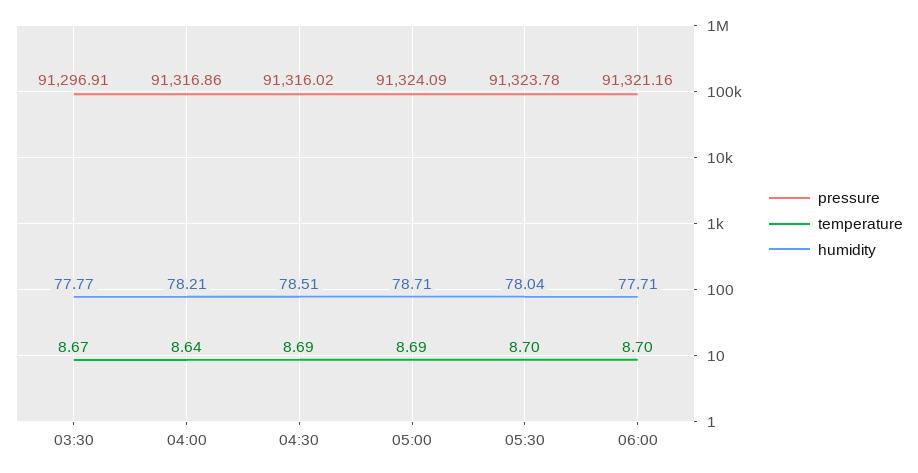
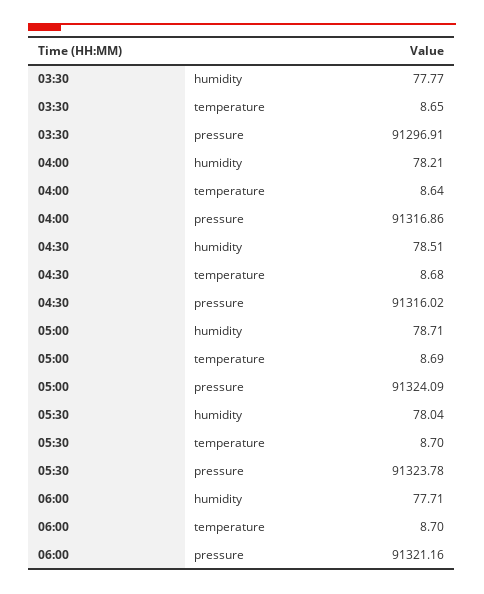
temperature, 03:30: 8.67 -> 8.65
temperature, 04:30: 8.69 -> 8.68

